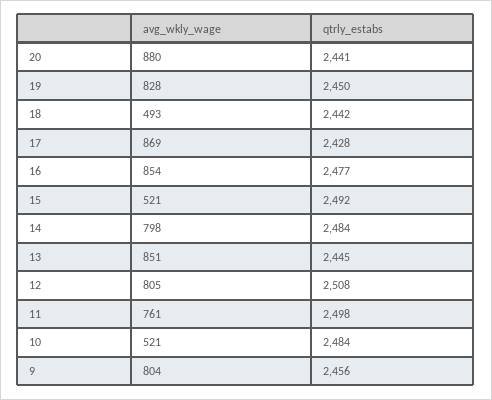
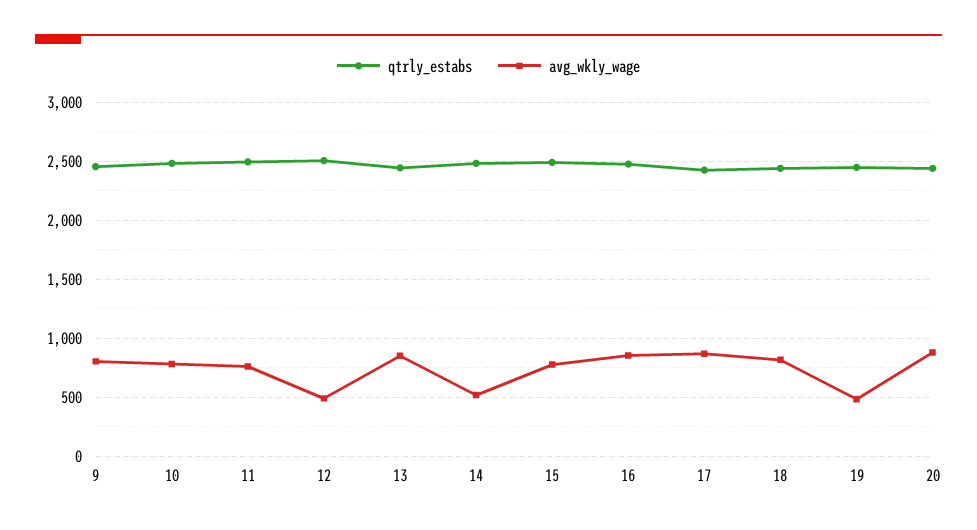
avg_wkly_wage, 19: 828 -> 500
avg_wkly_wage, 18: 493 -> 800
avg_wkly_wage, 15: 521 -> 800
avg_wkly_wage, 14: 798 -> 500
avg_wkly_wage, 12: 805 -> 500
avg_wkly_wage, 10: 521 -> 800

